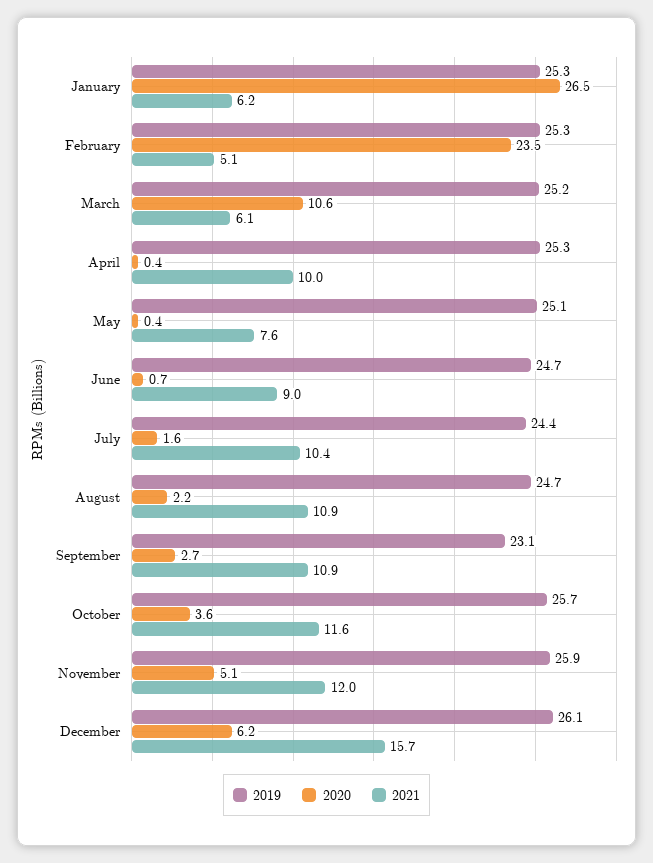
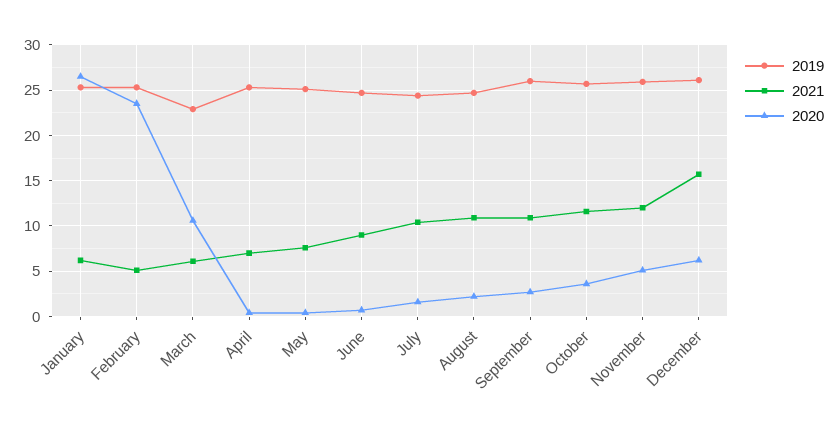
2019, March: 25.2 -> 23
2021, April: 10 -> 7
2019, September: 23.1 -> 26

